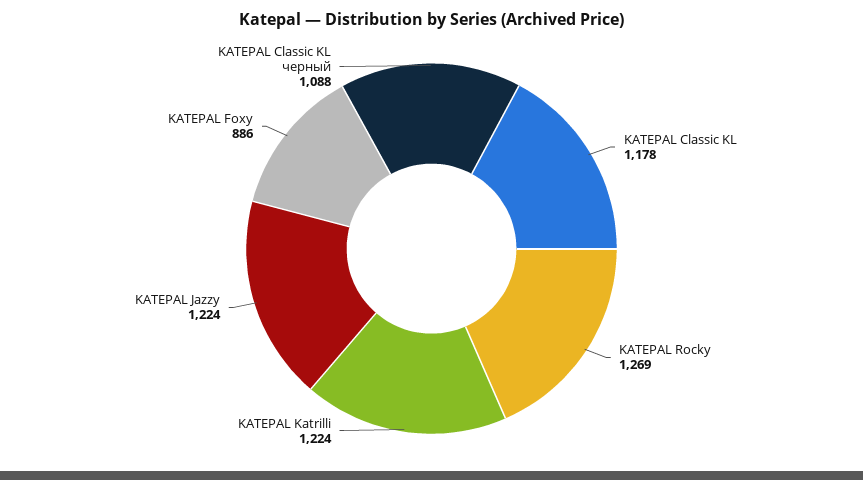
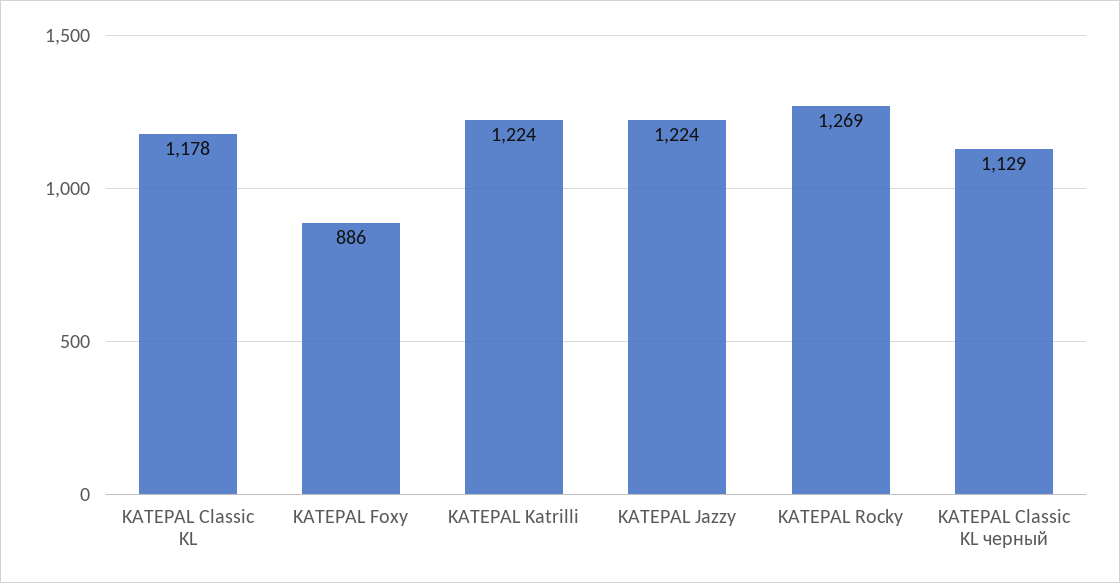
KATEPAL Classic KL черный: 1088 -> 1129

